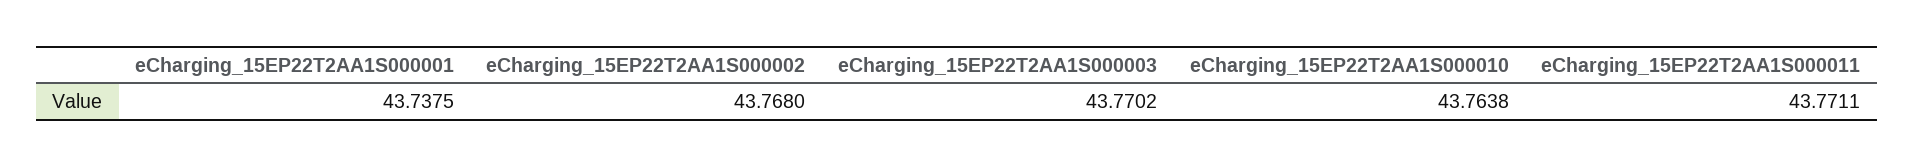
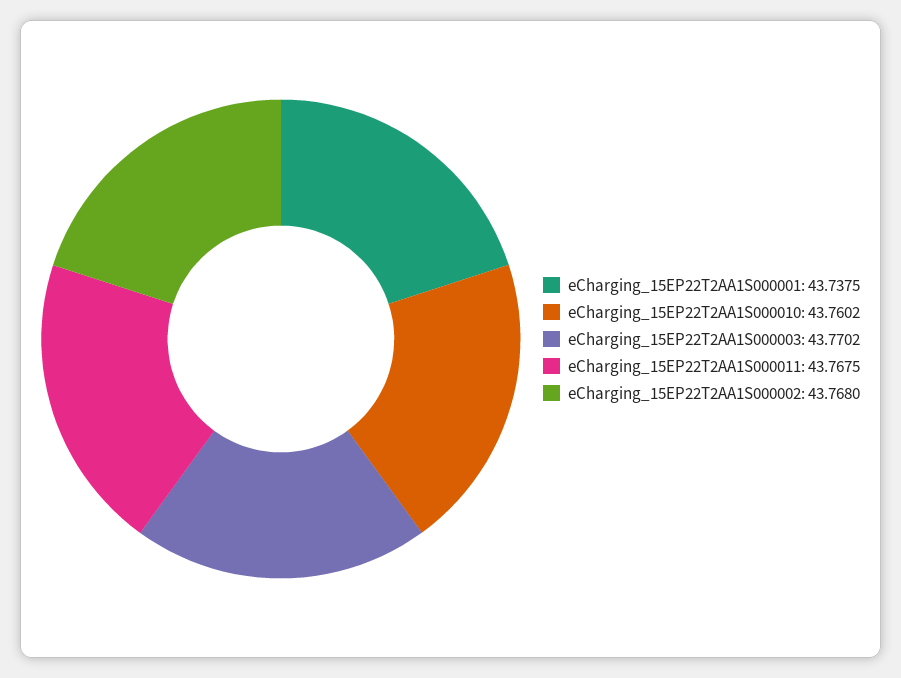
eCharging_15EP22T2AA1S000010: 43.7638 -> 43.7602
eCharging_15EP22T2AA1S000011: 43.7711 -> 43.7675

